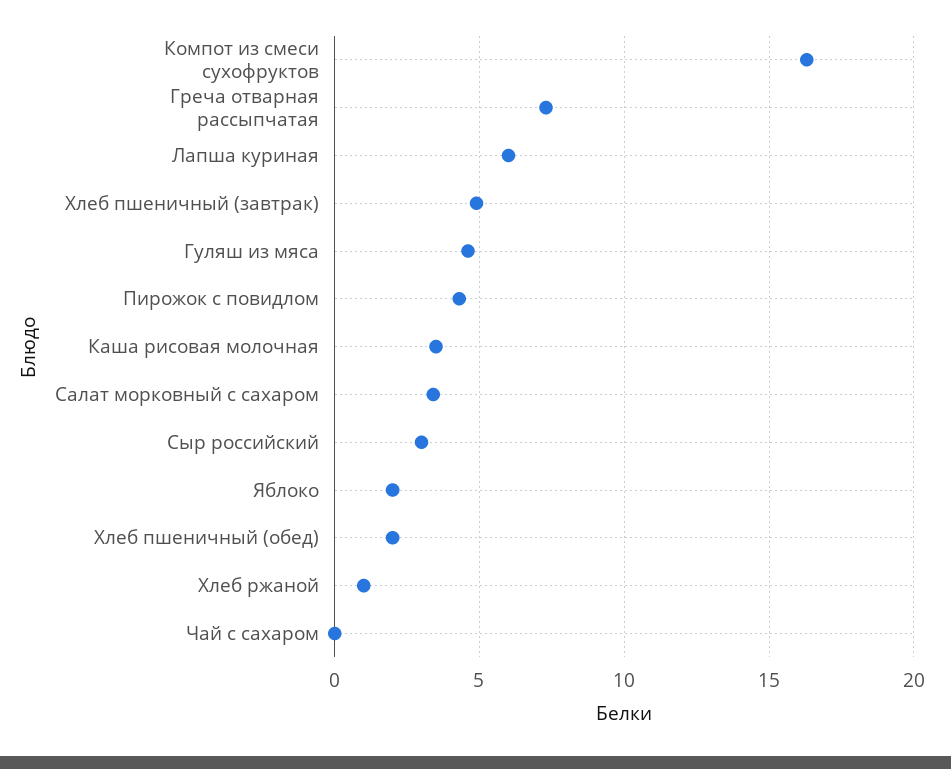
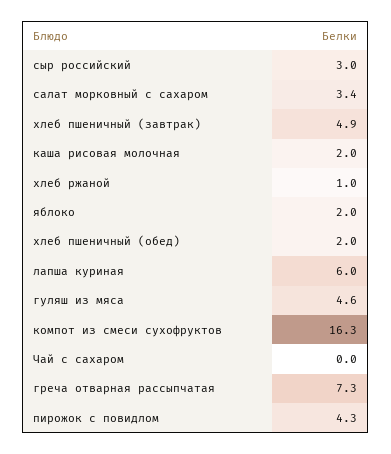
Каша рисовая молочная: 3.5 -> 2

